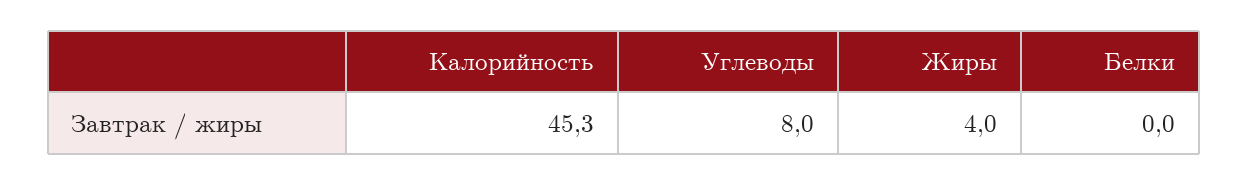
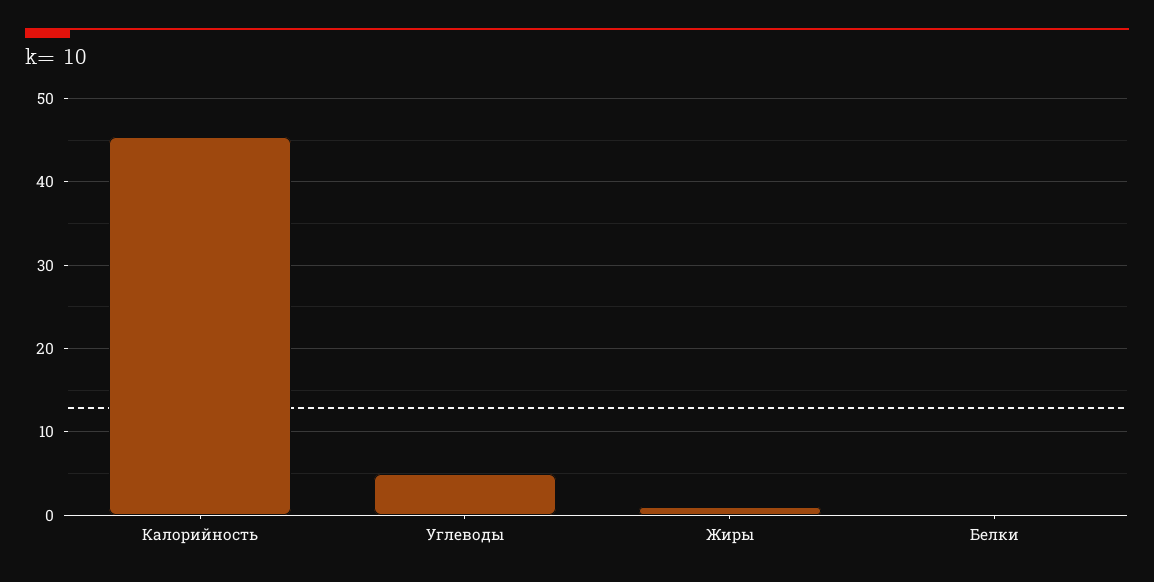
Углеводы: 8 -> 5
Жиры: 4 -> 1

